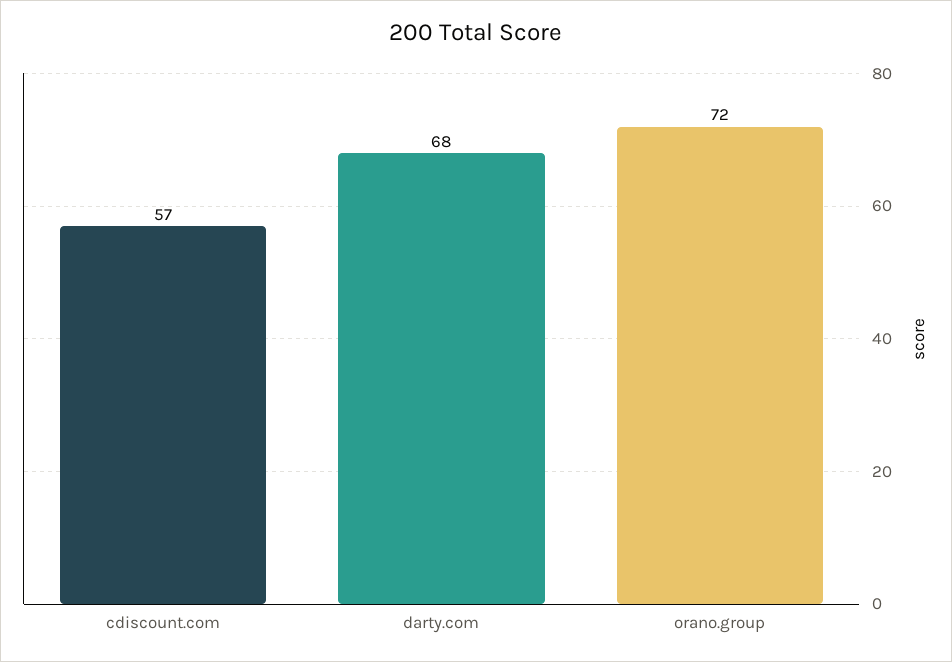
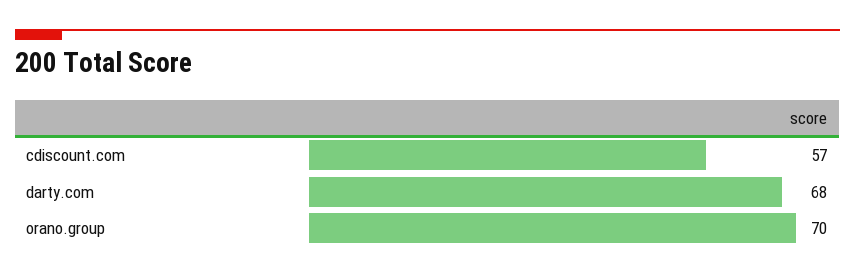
orano.group: 72 -> 70

